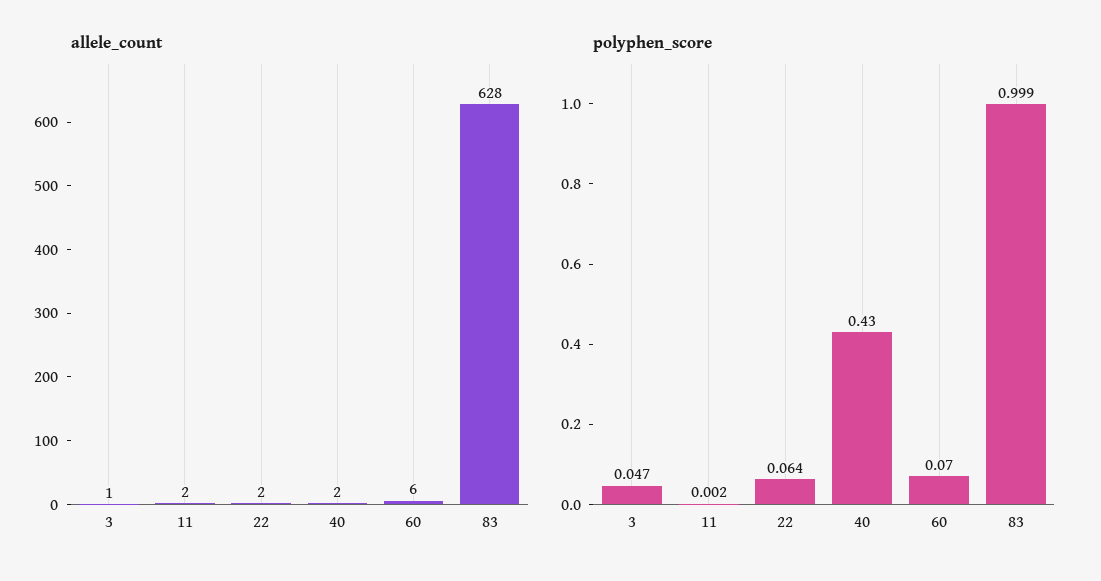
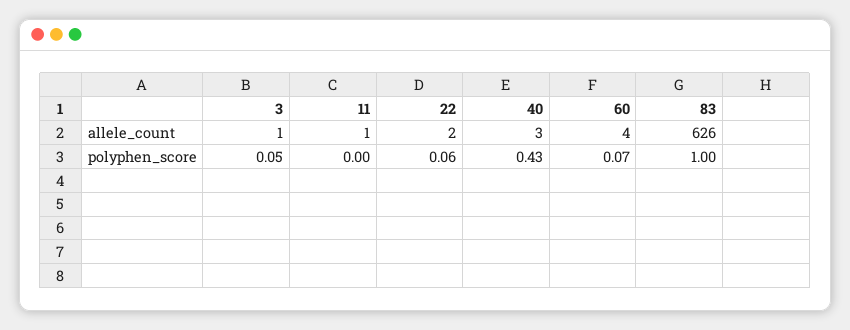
allele_count, 11: 2 -> 1
allele_count, 40: 2 -> 3
allele_count, 60: 6 -> 4
allele_count, 83: 628 -> 626

